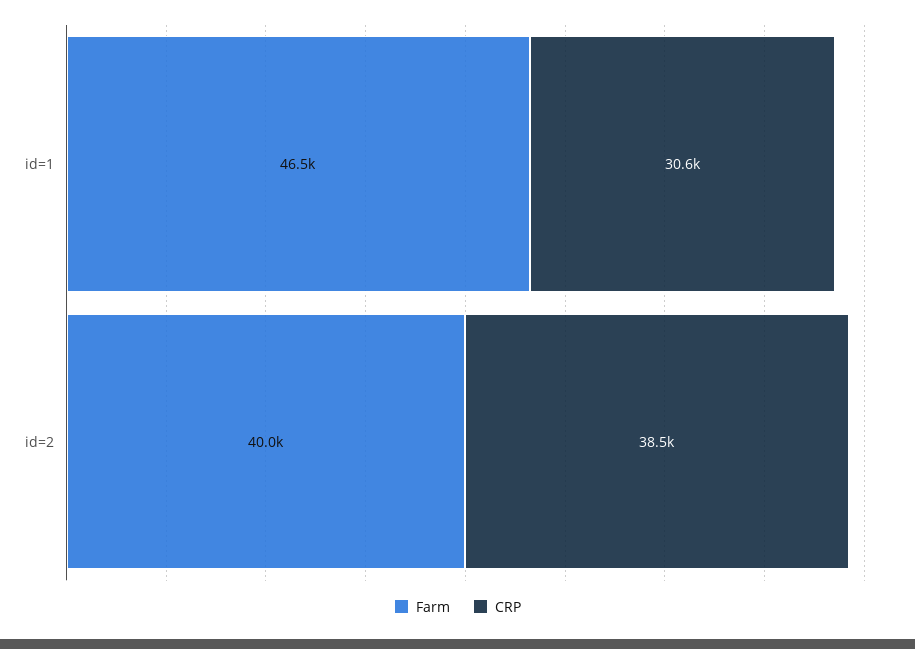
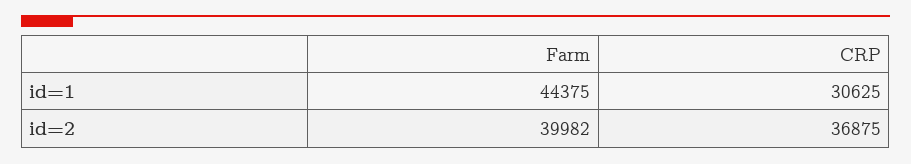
Farm, id=1: 46500 -> 44375
CRP, id=2: 38500 -> 36875

